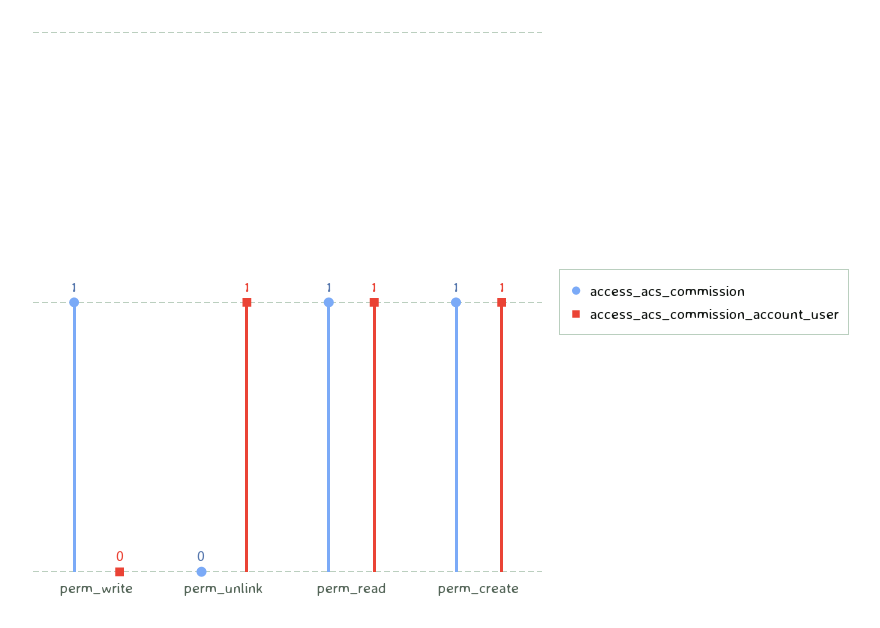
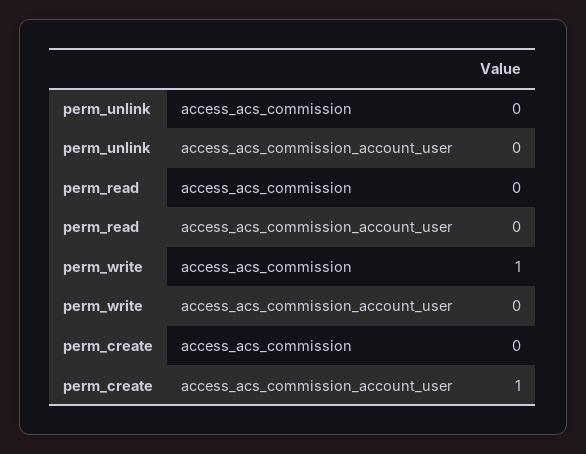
access_acs_commission_account_user, perm_unlink: 1 -> 0
access_acs_commission, perm_read: 1 -> 0
access_acs_commission_account_user, perm_read: 1 -> 0
access_acs_commission, perm_create: 1 -> 0

